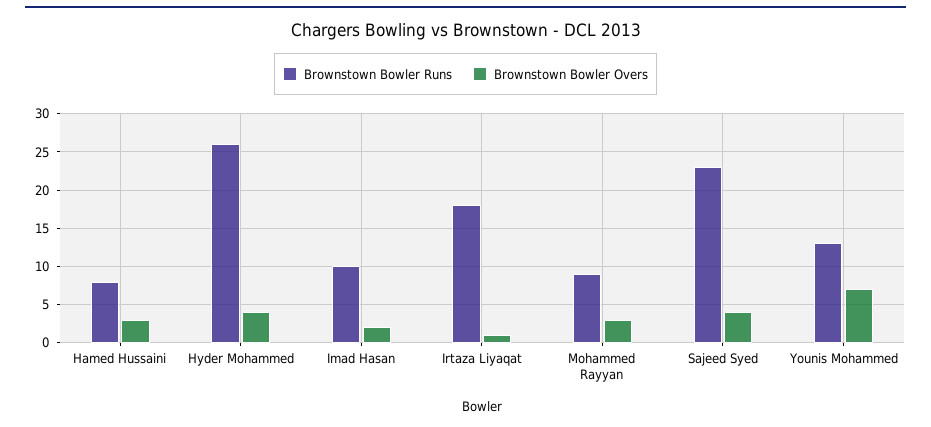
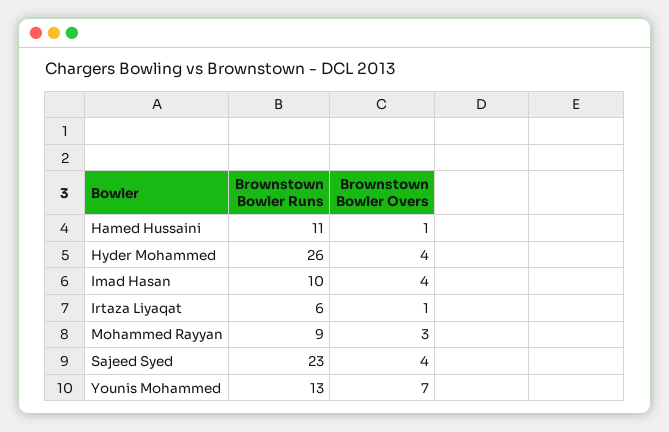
Brownstown Bowler Runs, Hamed Hussaini: 8 -> 11
Brownstown Bowler Overs, Hamed Hussaini: 3 -> 1
Brownstown Bowler Overs, Imad Hasan: 2 -> 4
Brownstown Bowler Runs, Irtaza Liyaqat: 18 -> 6

